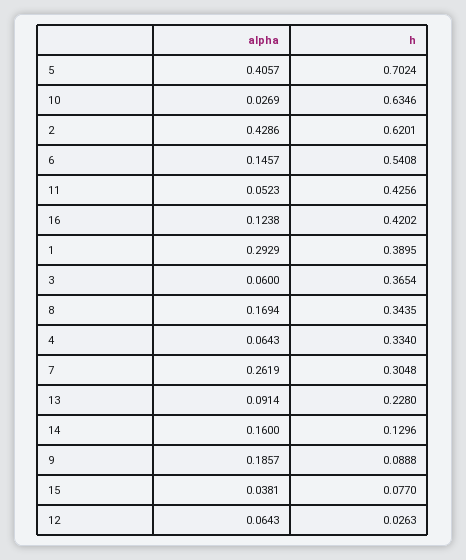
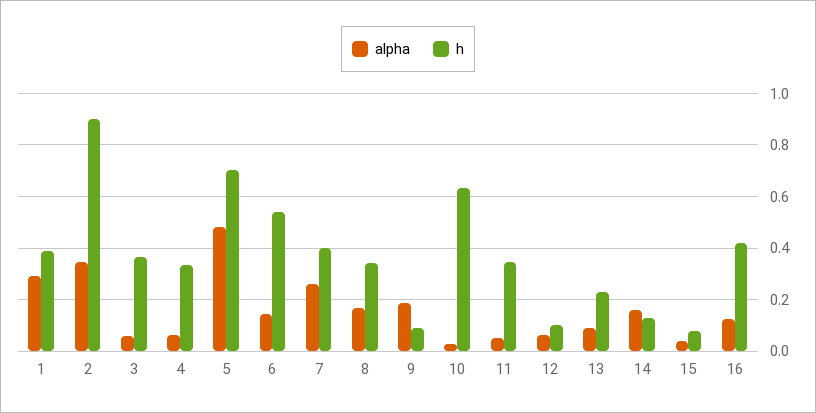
alpha, 5: 0.4057 -> 0.475
alpha, 2: 0.4286 -> 0.35
h, 2: 0.6201 -> 0.9
h, 11: 0.4256 -> 0.35
h, 7: 0.3048 -> 0.4
h, 12: 0.0263 -> 0.1

